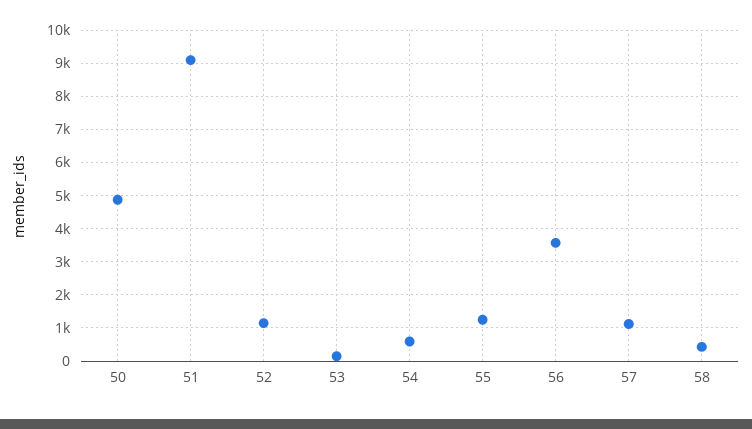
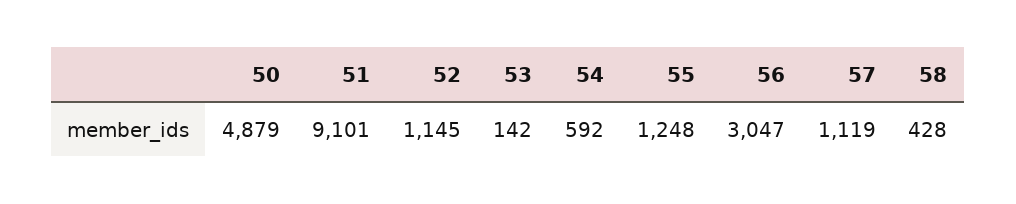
56: 3600 -> 3047

